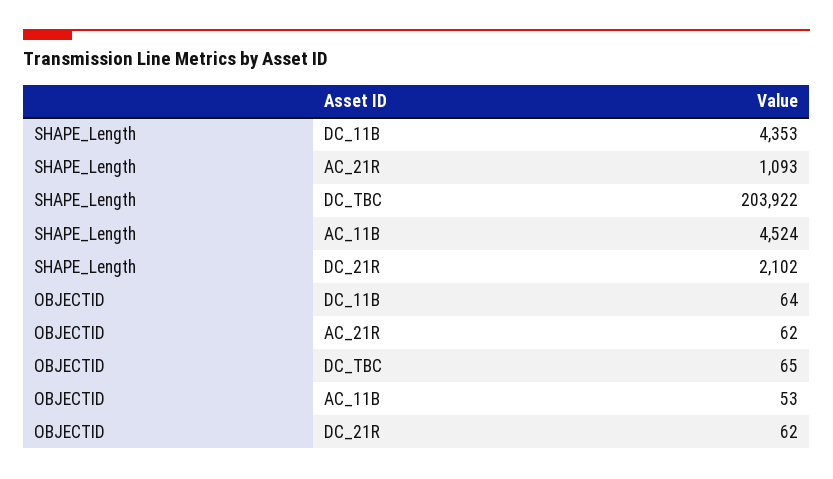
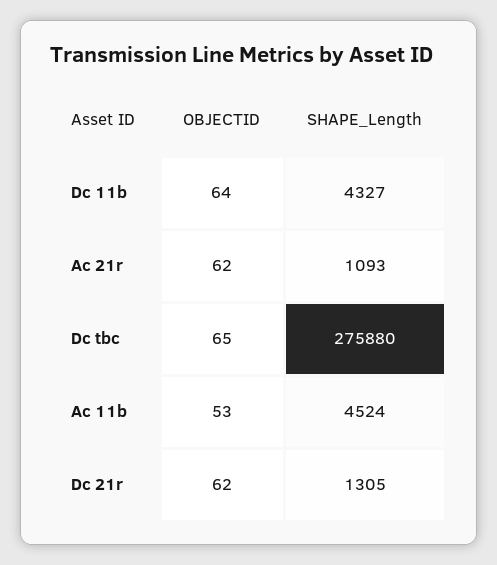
SHAPE_Length, DC_11B: 4353 -> 4327
SHAPE_Length, DC_TBC: 203922 -> 275880
SHAPE_Length, DC_21R: 2102 -> 1305

